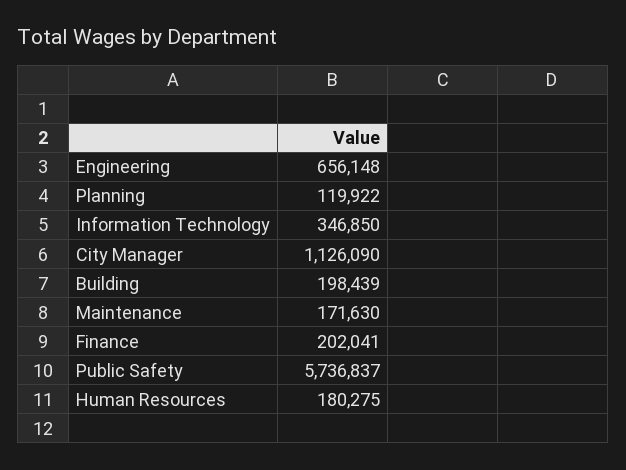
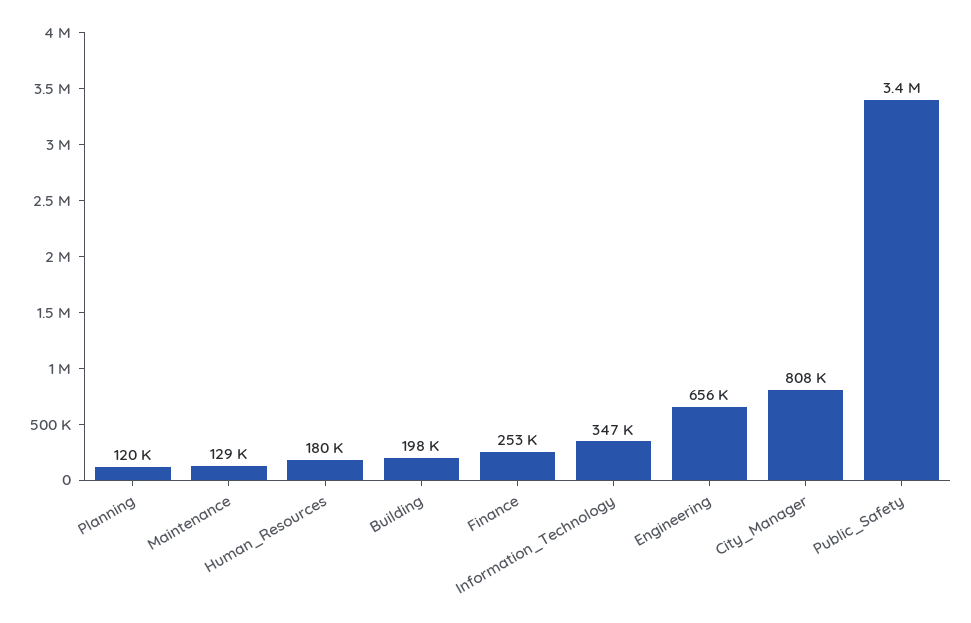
City Manager: 1126090 -> 808000
Maintenance: 171630 -> 129000
Finance: 202041 -> 253000
Public Safety: 5736837 -> 3400000

